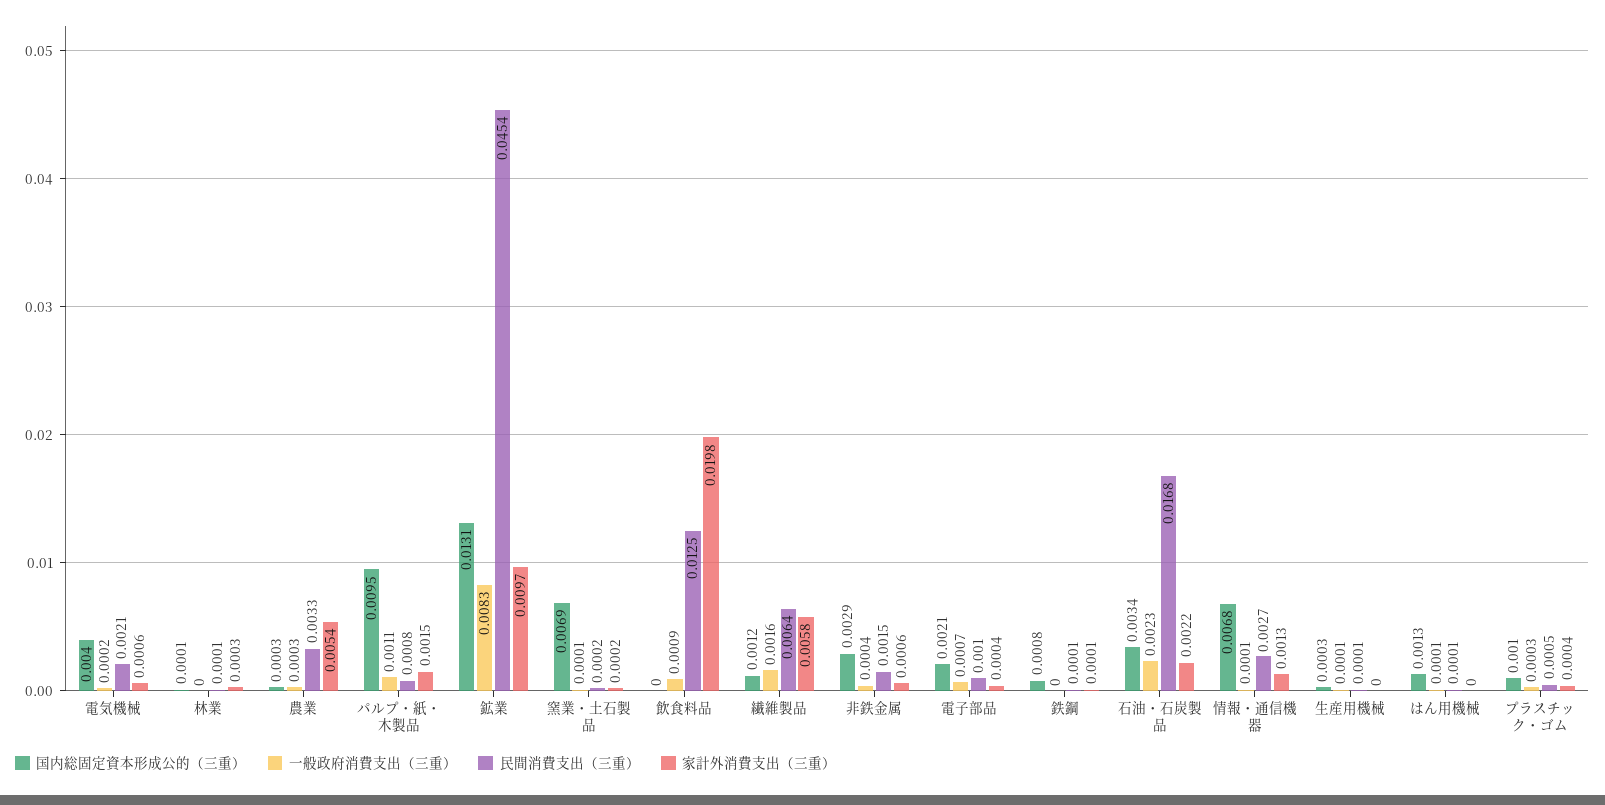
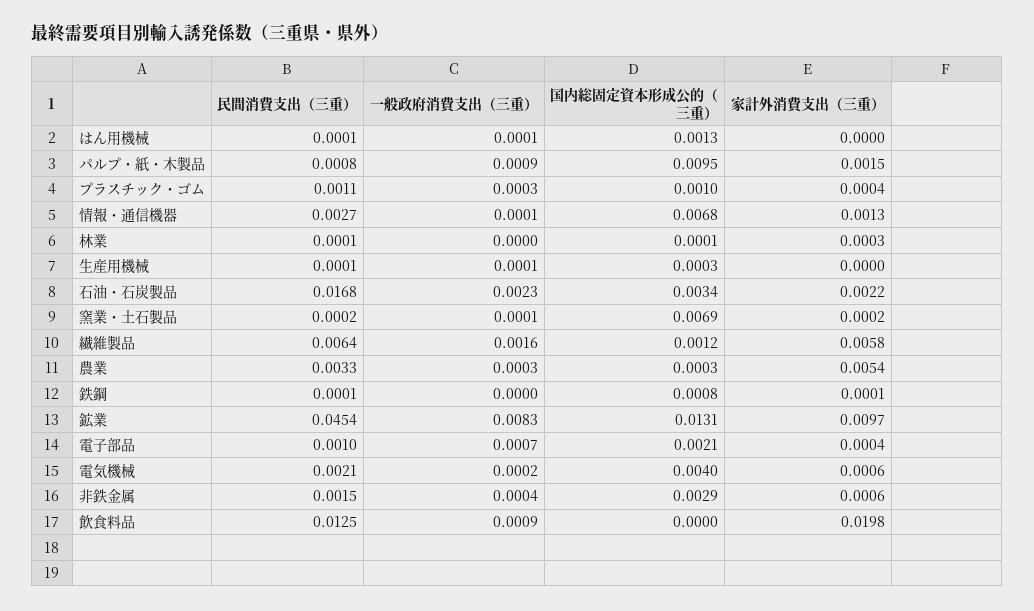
一般政府消費支出（三重）, パルプ・紙・木製品: 0.0011 -> 0.0009
民間消費支出（三重）, プラスチック・ゴム: 0.0005 -> 0.0011

